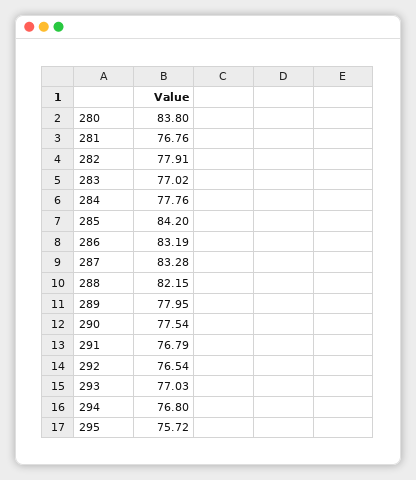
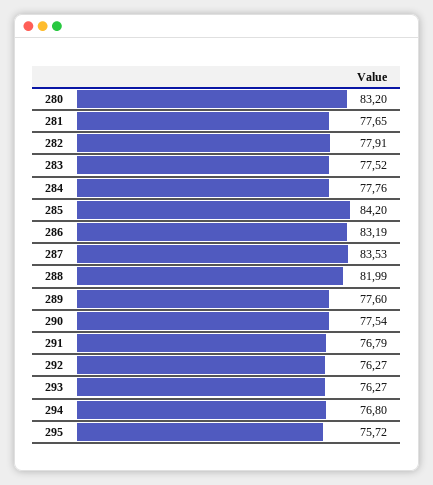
280: 83.8 -> 83.2
281: 76.76 -> 77.65
283: 77.02 -> 77.52
287: 83.28 -> 83.53
288: 82.15 -> 81.99
289: 77.95 -> 77.6
292: 76.54 -> 76.27
293: 77.03 -> 76.27

